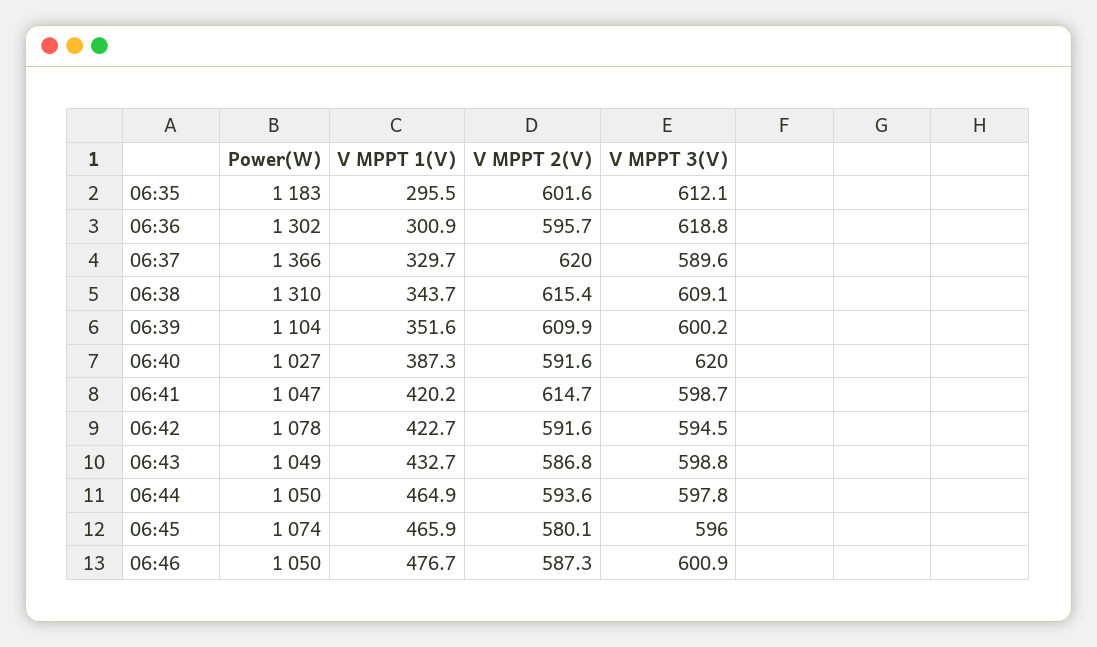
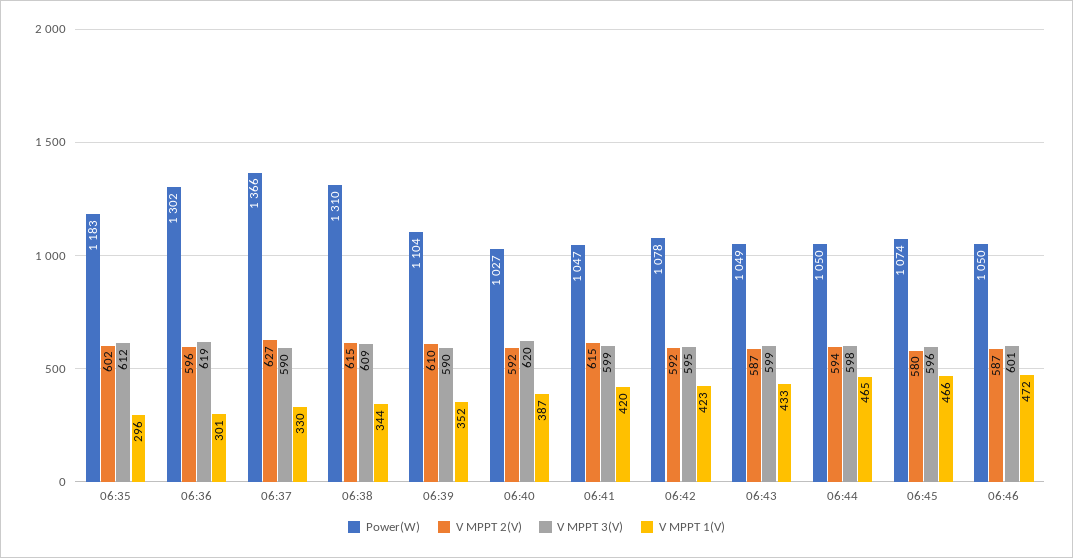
V MPPT 2(V), 06:37: 620 -> 627
V MPPT 3(V), 06:39: 600.2 -> 590
V MPPT 1(V), 06:46: 476.7 -> 472

